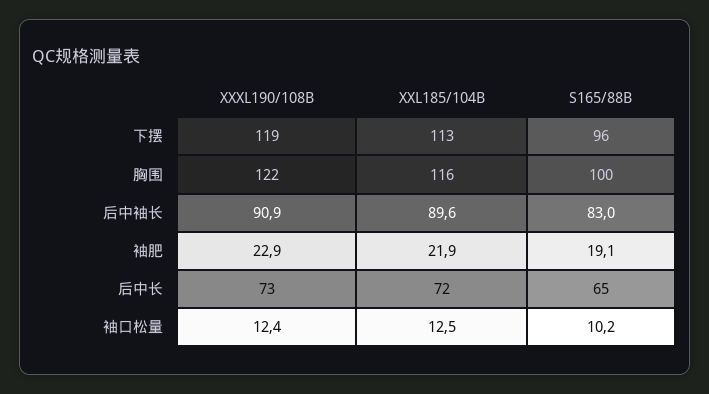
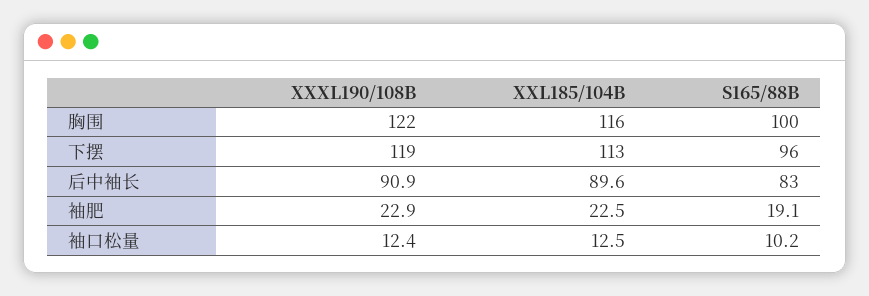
XXL185/104B, 袖肥: 21.9 -> 22.5
XXXL190/108B, 后中长: 73 -> none
XXL185/104B, 后中长: 72 -> none
S165/88B, 后中长: 65 -> none

